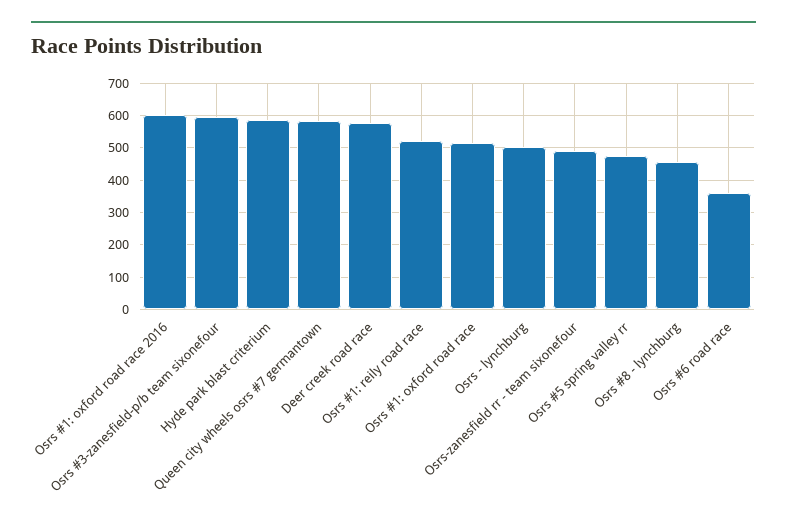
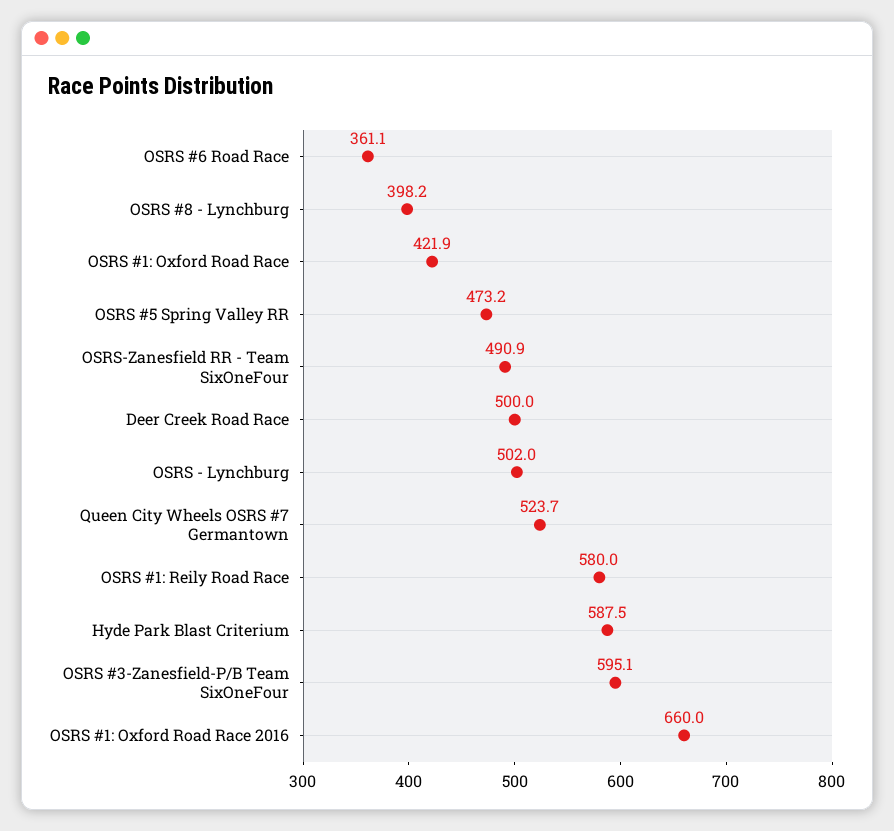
Osrs #1: oxford road race 2016: 600 -> 660
Queen city wheels osrs #7 germantown: 580 -> 523.7
Deer creek road race: 580 -> 500
Osrs #1: reily road race: 520 -> 580
Osrs #1: oxford road race: 520 -> 421.9
Osrs #8 - lynchburg: 460 -> 398.2

